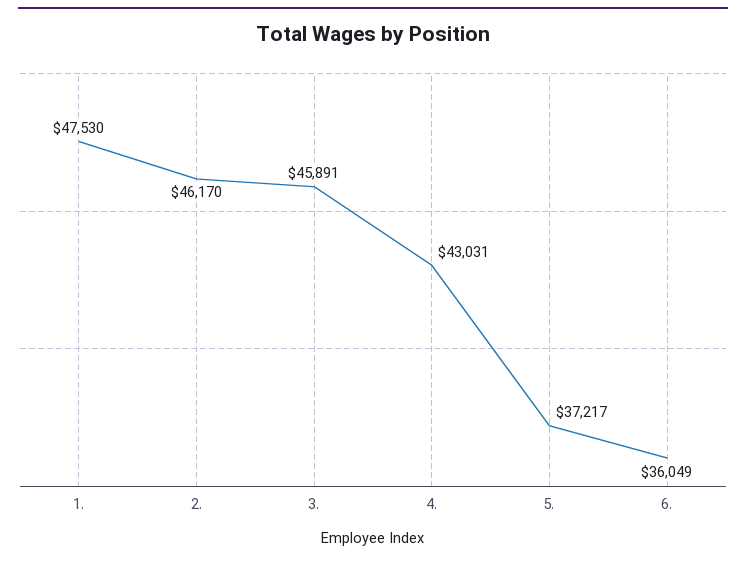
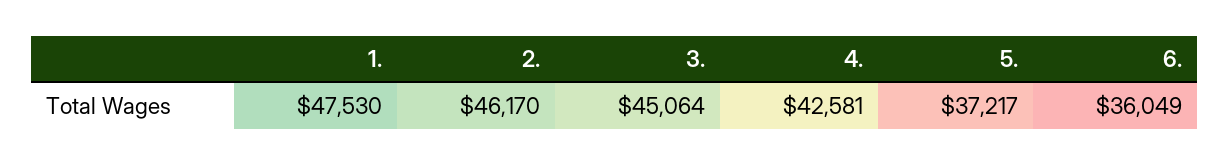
3.: 45891 -> 45064
4.: 43031 -> 42581

